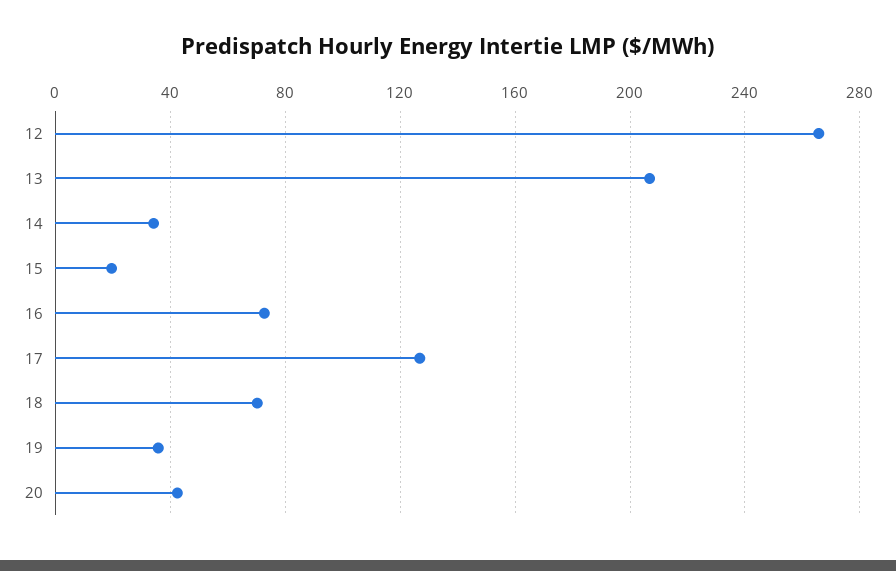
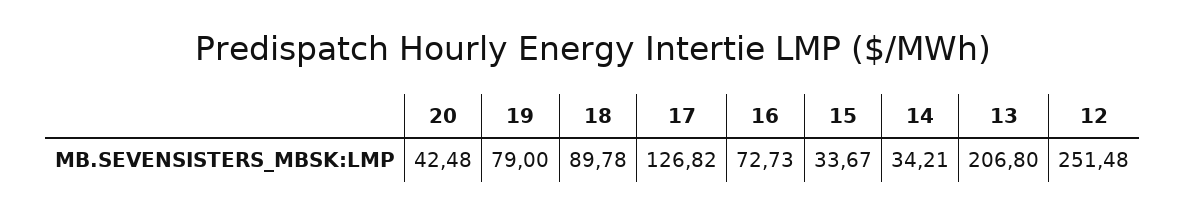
12: 265 -> 251.48
15: 20 -> 33.67
18: 70 -> 89.78
19: 35 -> 79

